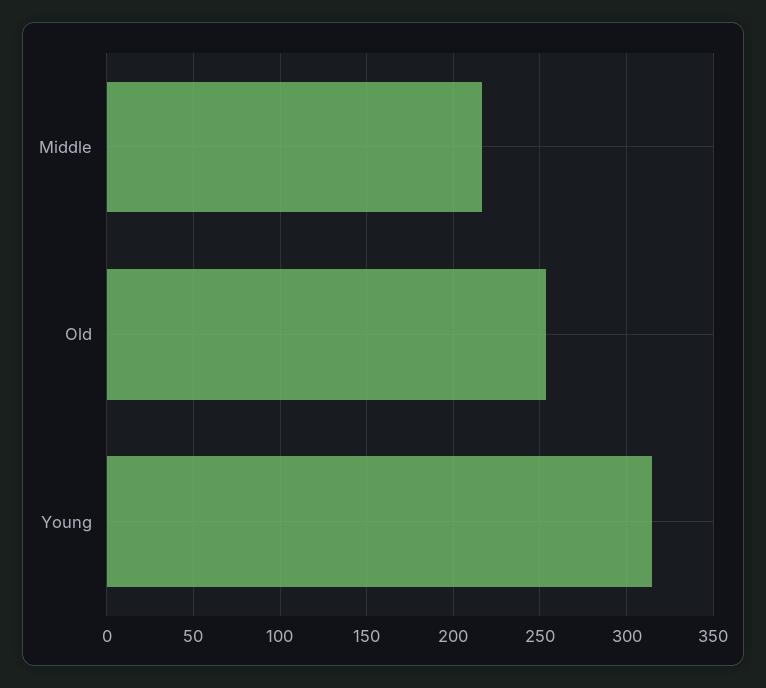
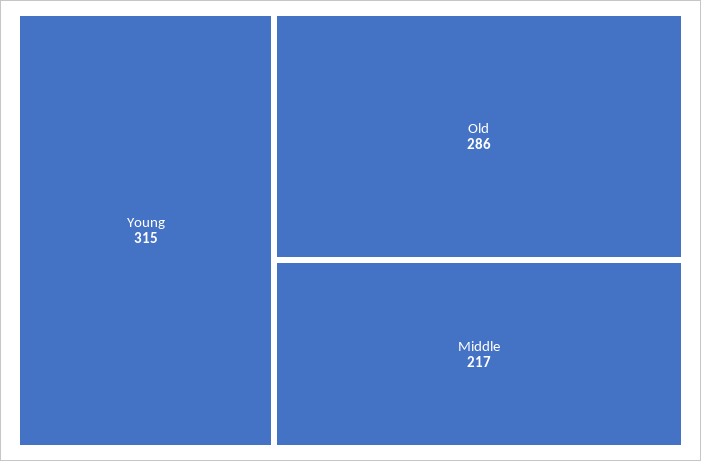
Old: 255 -> 286

